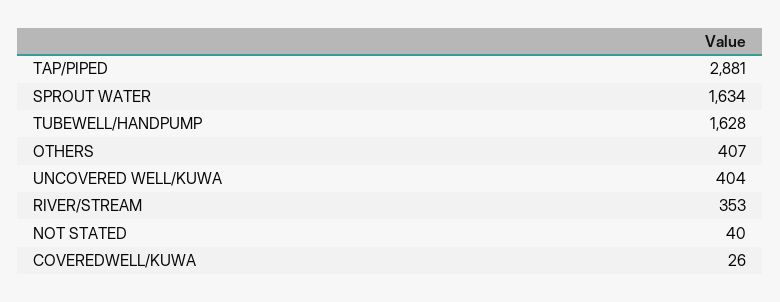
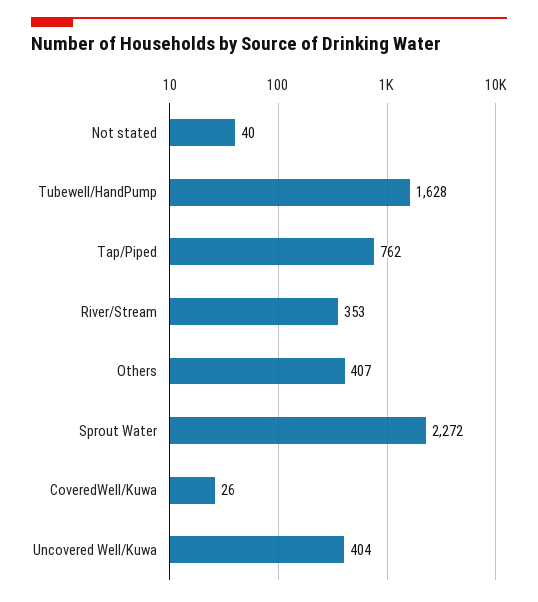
TAP/PIPED: 2881 -> 762
SPROUT WATER: 1634 -> 2272

